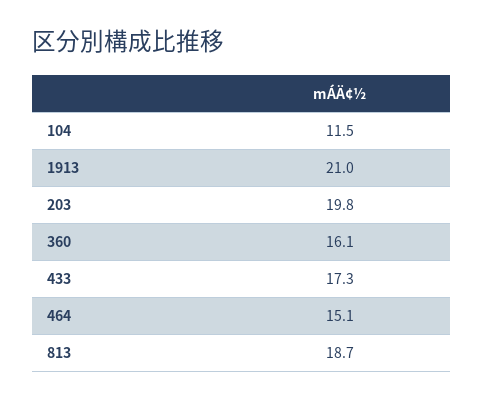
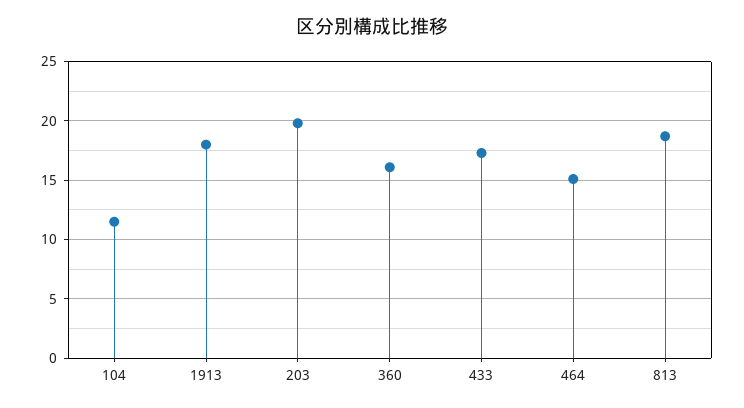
1913: 21 -> 18

